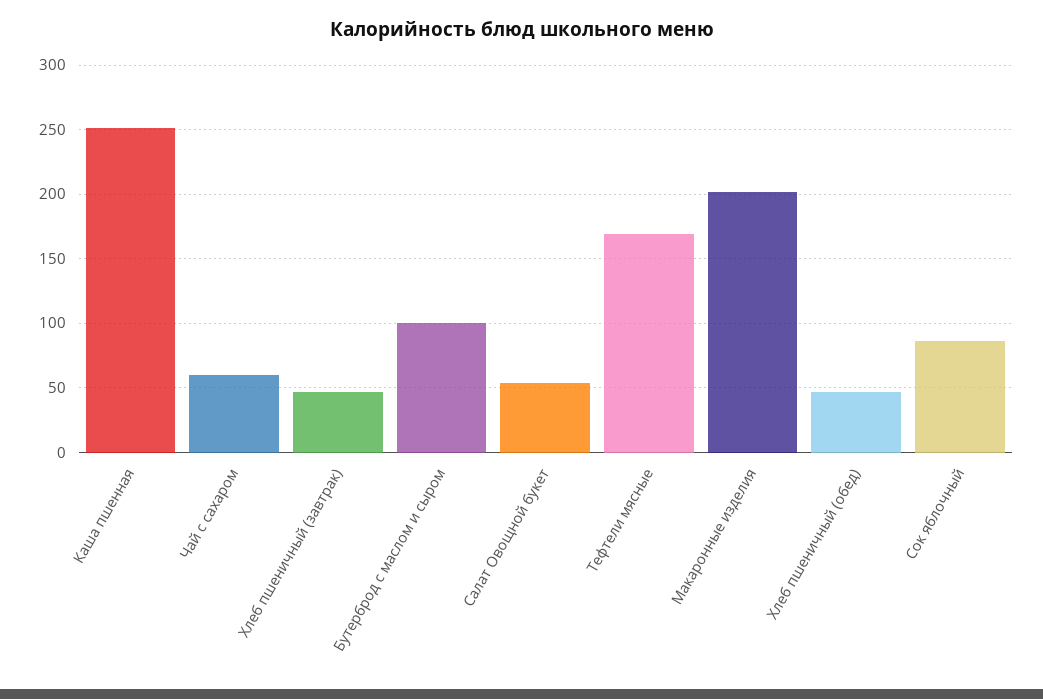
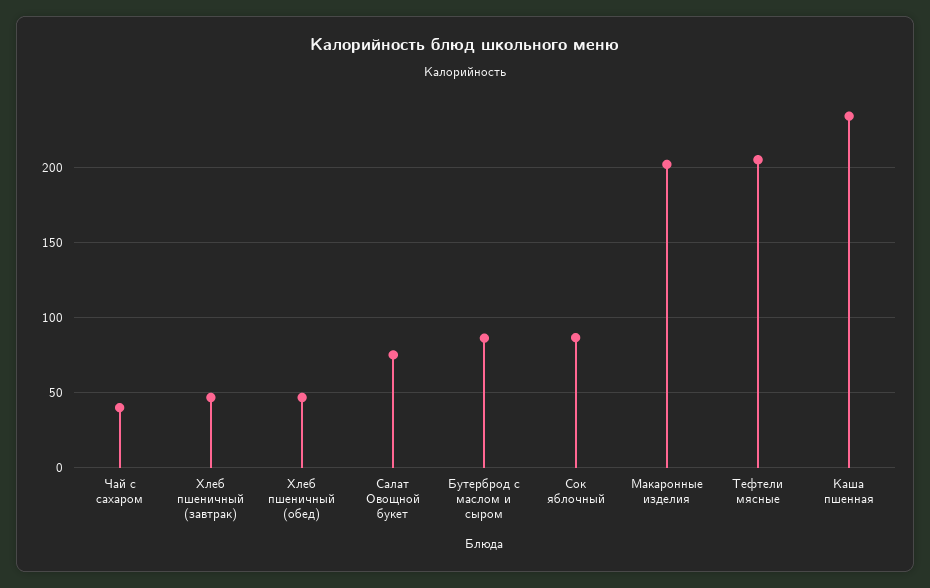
Каша пшенная: 250 -> 235
Чай с сахаром: 60 -> 40
Бутерброд с маслом и сыром: 100 -> 85
Салат Овощной букет: 55 -> 75
Тефтели мясные: 170 -> 205

